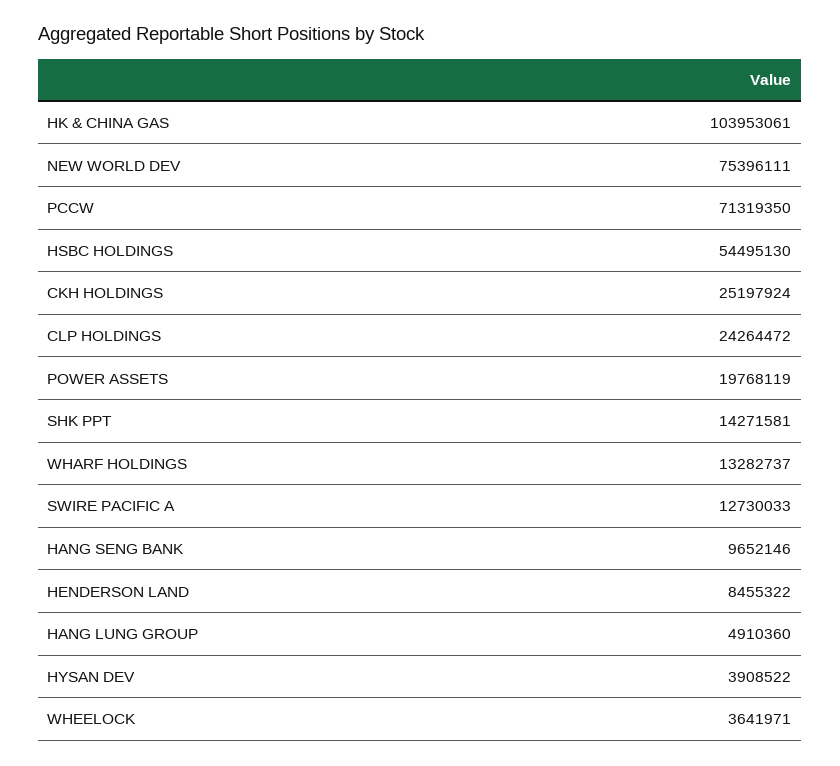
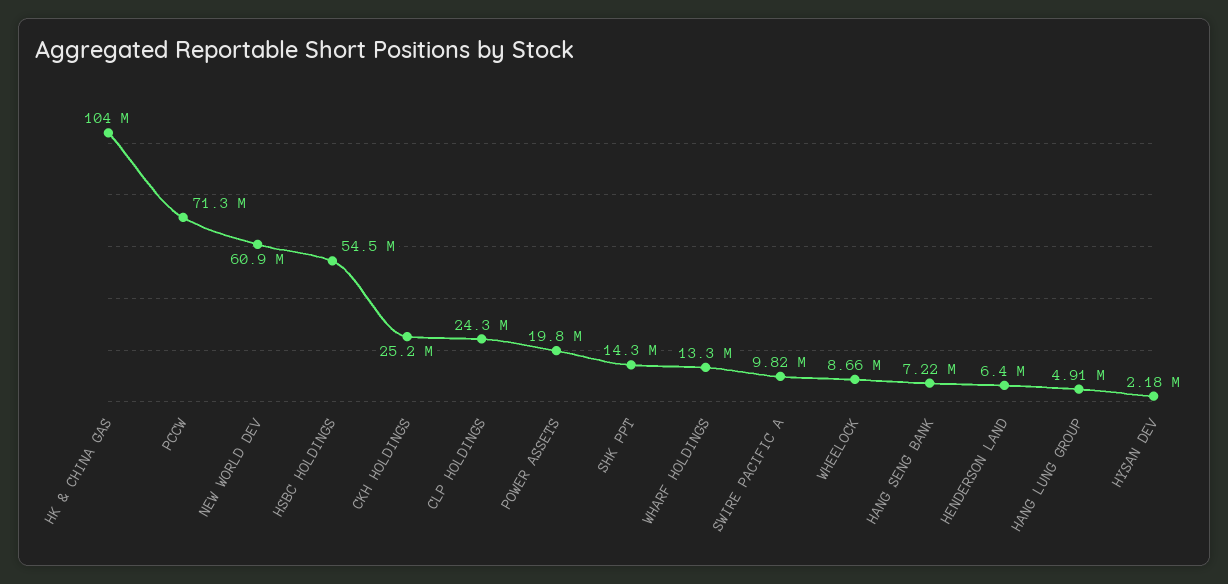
NEW WORLD DEV: 75396111 -> 60900000
SWIRE PACIFIC A: 12730033 -> 9820000
HANG SENG BANK: 9652146 -> 7220000
HENDERSON LAND: 8455322 -> 6400000
HYSAN DEV: 3908522 -> 2180000
WHEELOCK: 3641971 -> 8660000

